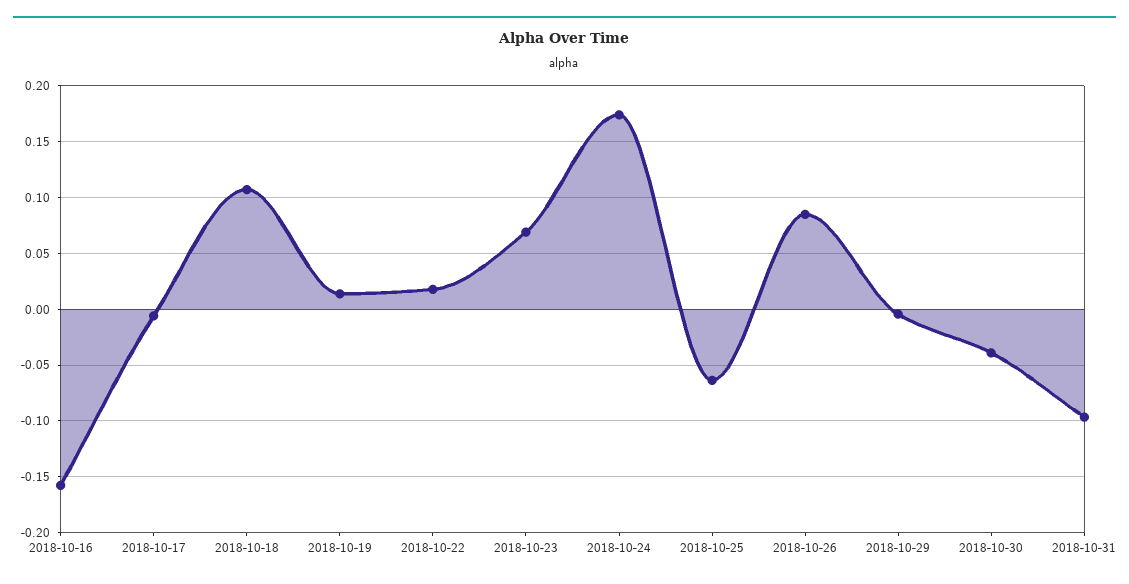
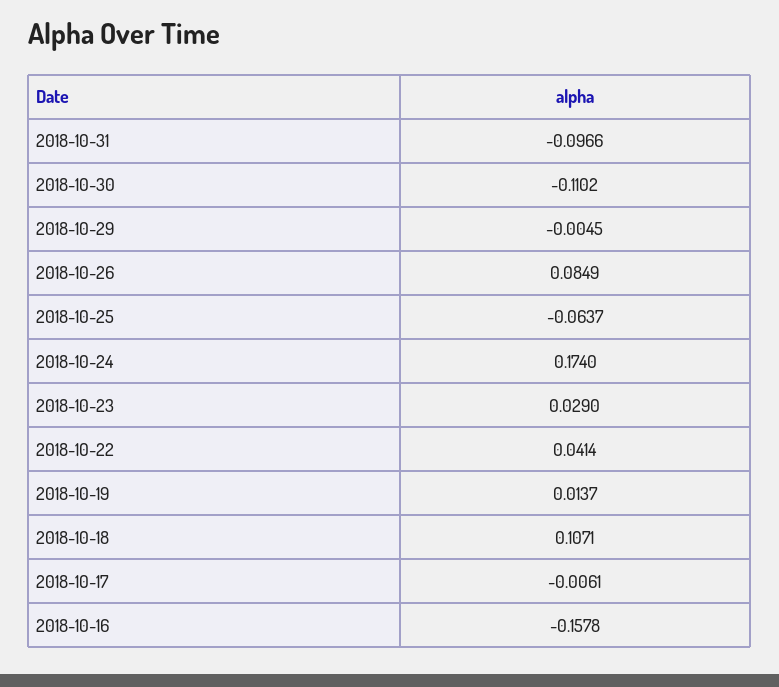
2018-10-22: 0.02 -> 0.0414
2018-10-23: 0.07 -> 0.029
2018-10-30: -0.04 -> -0.1102

